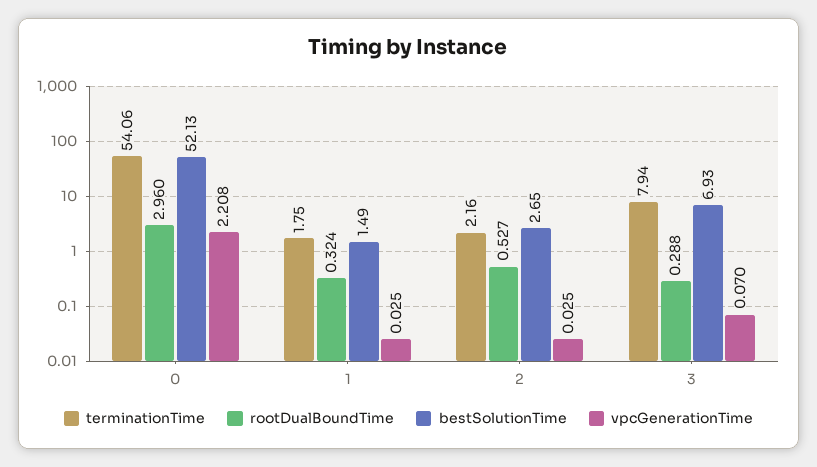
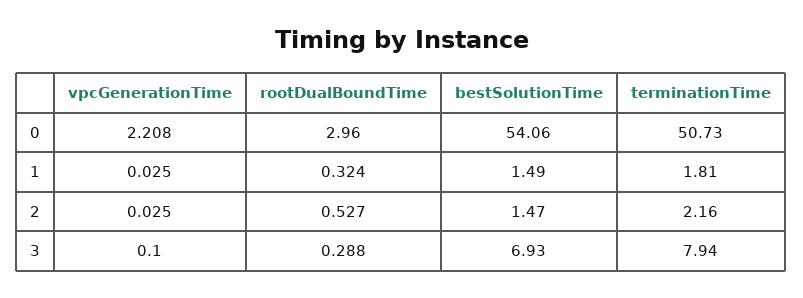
terminationTime, 0: 54.06 -> 50.73
bestSolutionTime, 0: 52.13 -> 54.06
terminationTime, 1: 1.75 -> 1.81
bestSolutionTime, 2: 2.65 -> 1.47
vpcGenerationTime, 3: 0.07 -> 0.1

